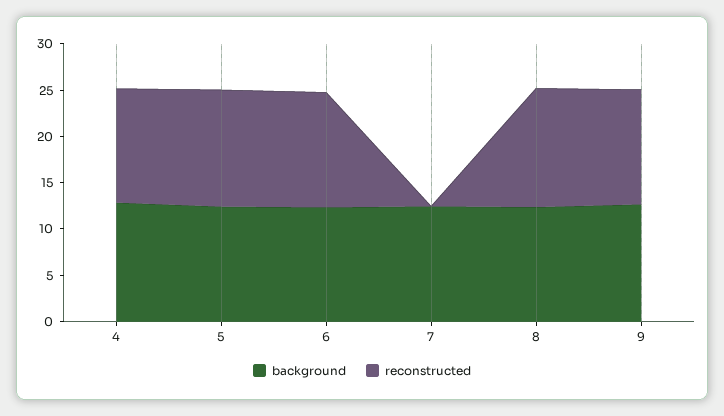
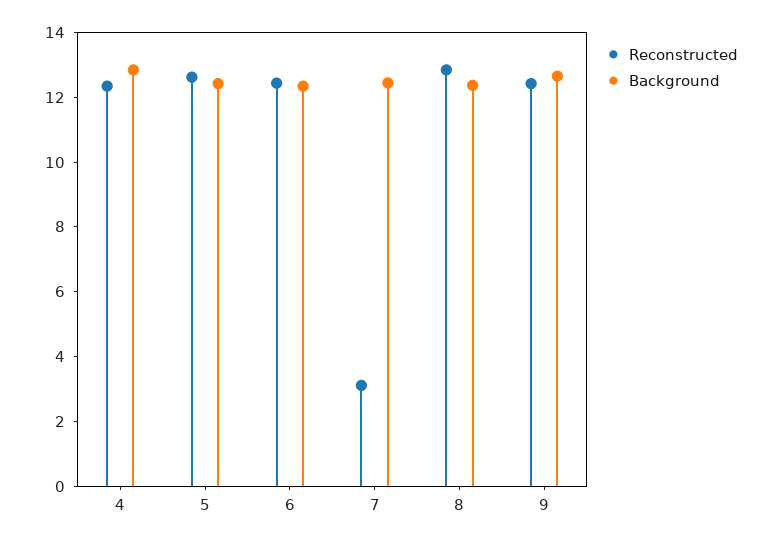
reconstructed, 7: 0 -> 3

